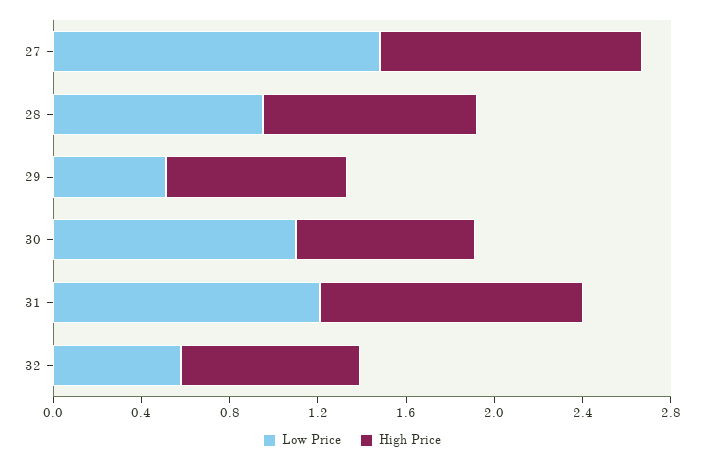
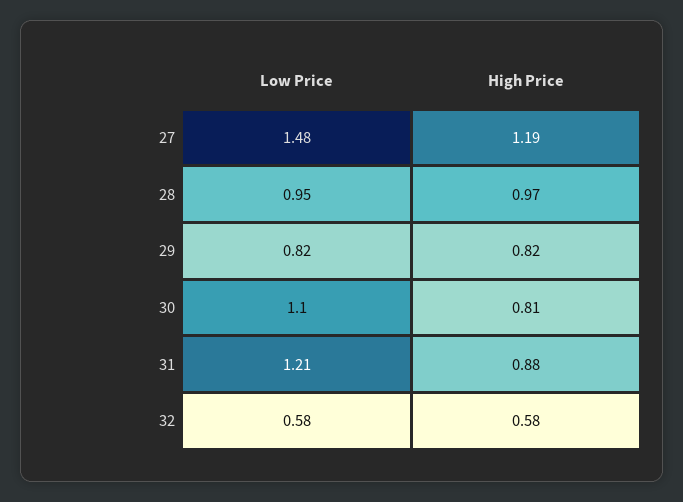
Low Price, 29: 0.5 -> 0.82
High Price, 31: 1.2 -> 0.88
High Price, 32: 0.8 -> 0.58

